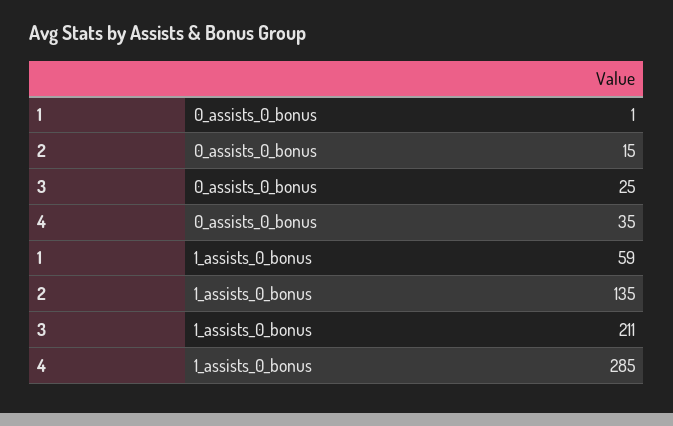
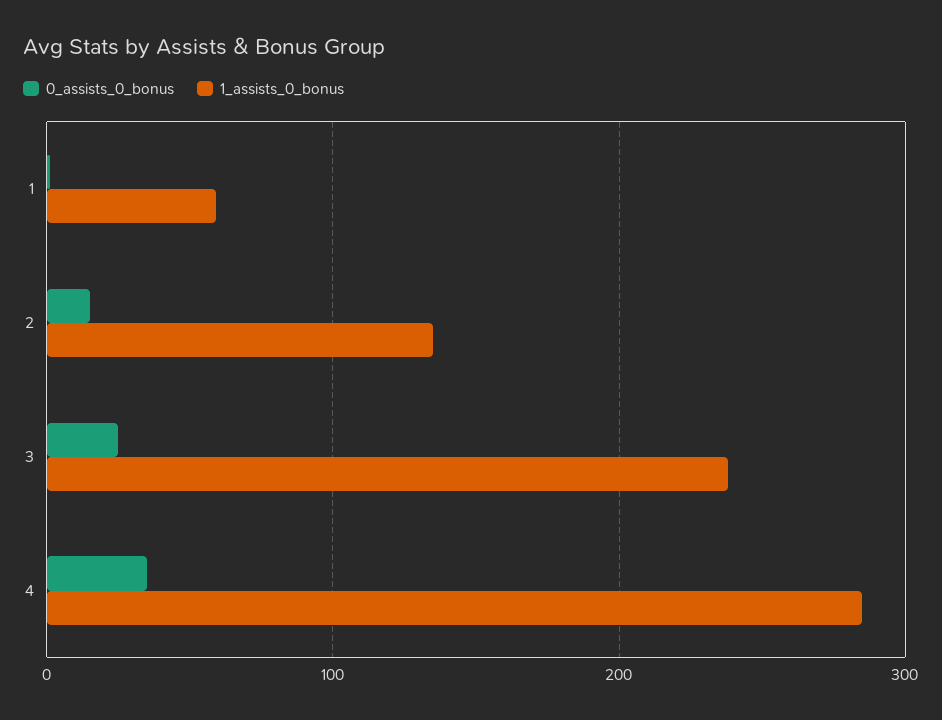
1_assists_0_bonus, 3: 211 -> 240

